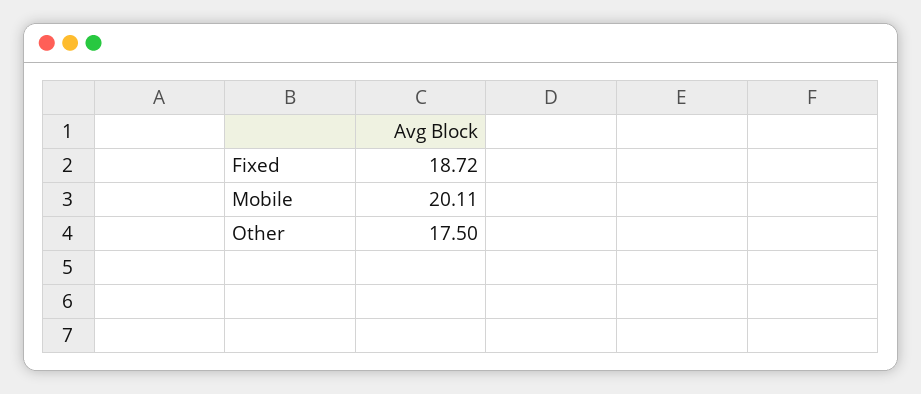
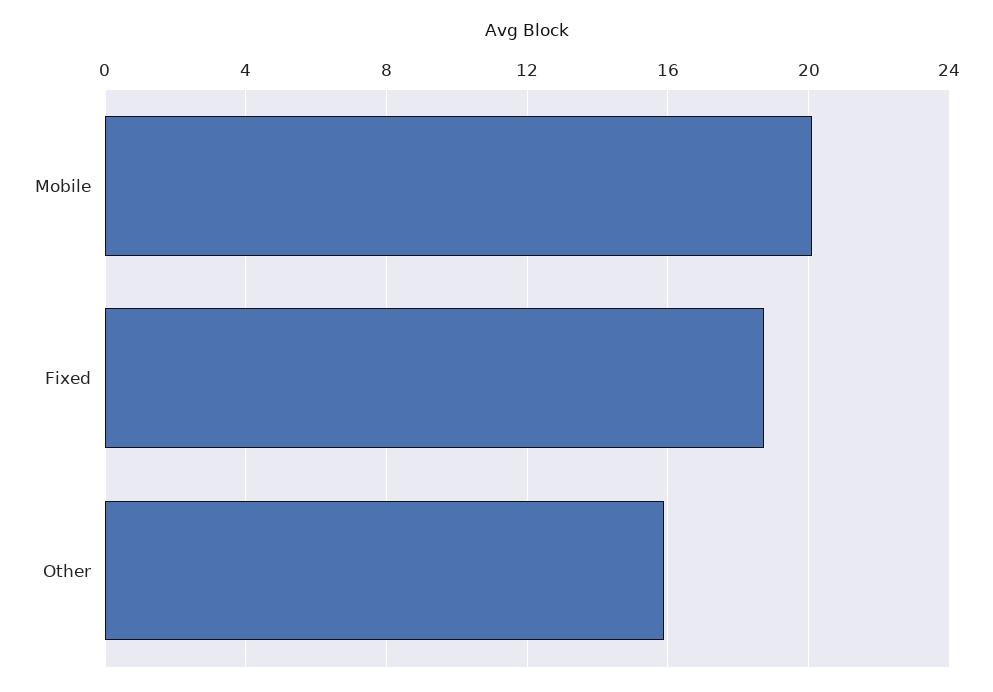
Other: 17.5 -> 16

